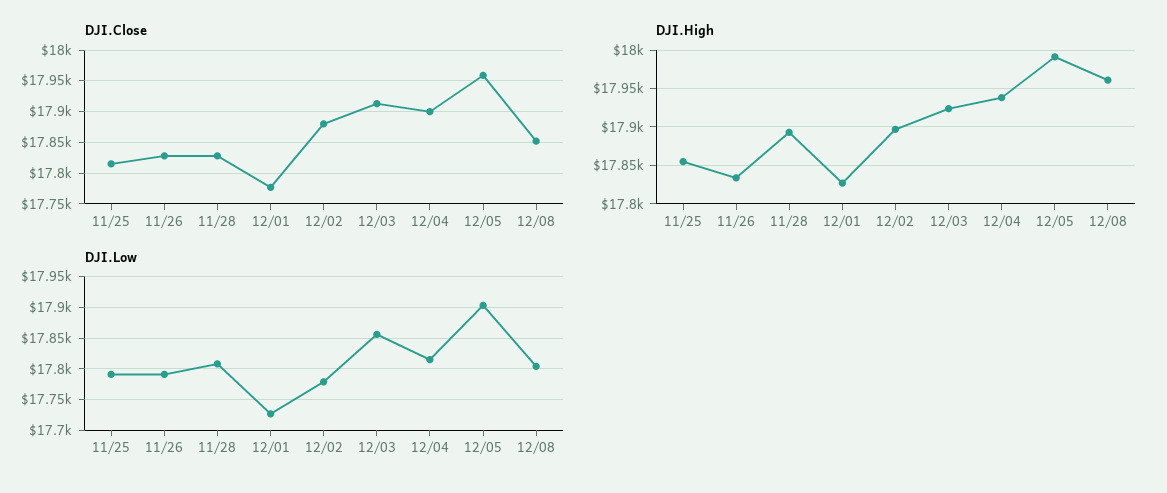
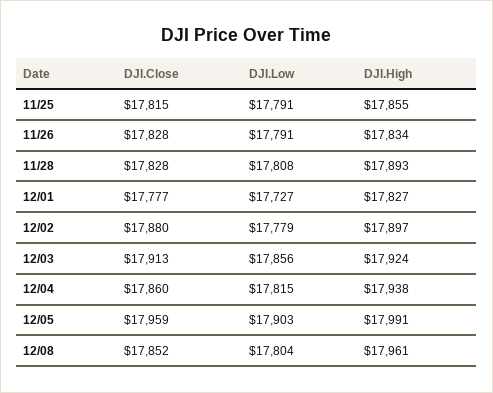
DJI.Close, 12/04: 17900 -> 17860

